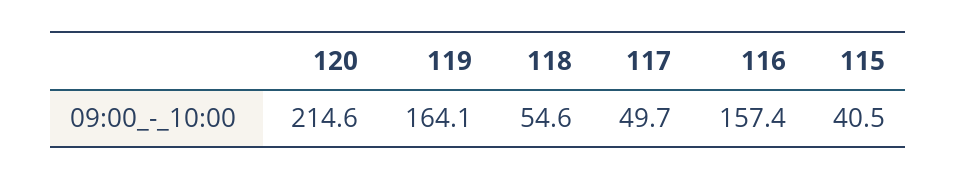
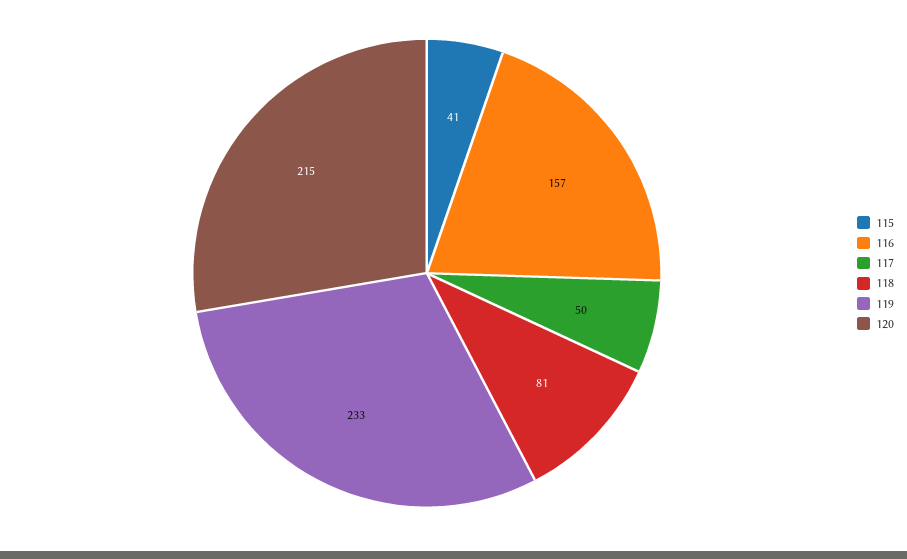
119: 164.1 -> 233
118: 54.6 -> 81

